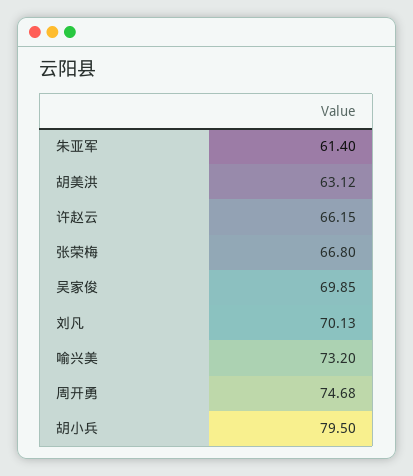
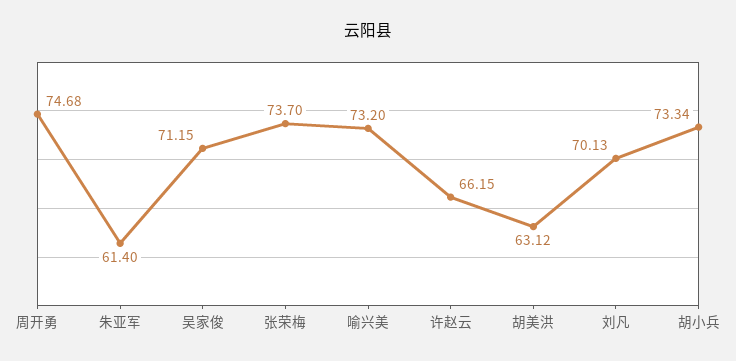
张荣梅: 66.8 -> 73.7
吴家俊: 69.85 -> 71.15
胡小兵: 79.5 -> 73.34

